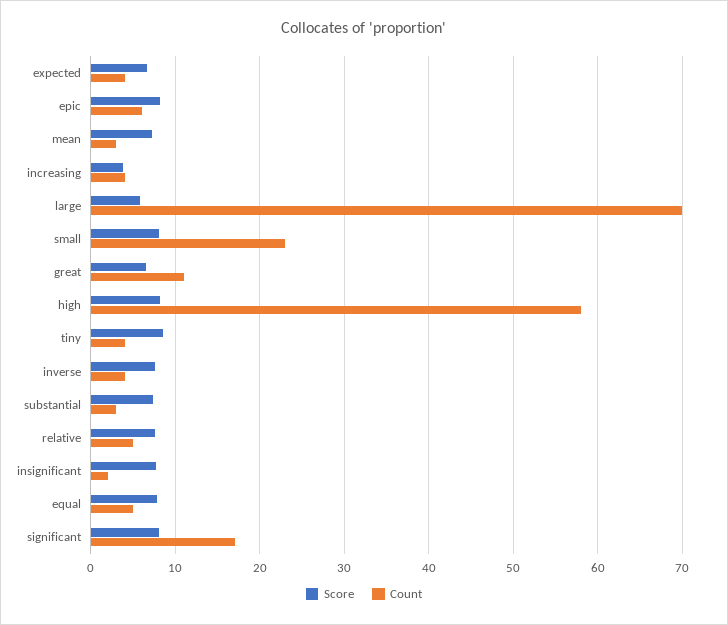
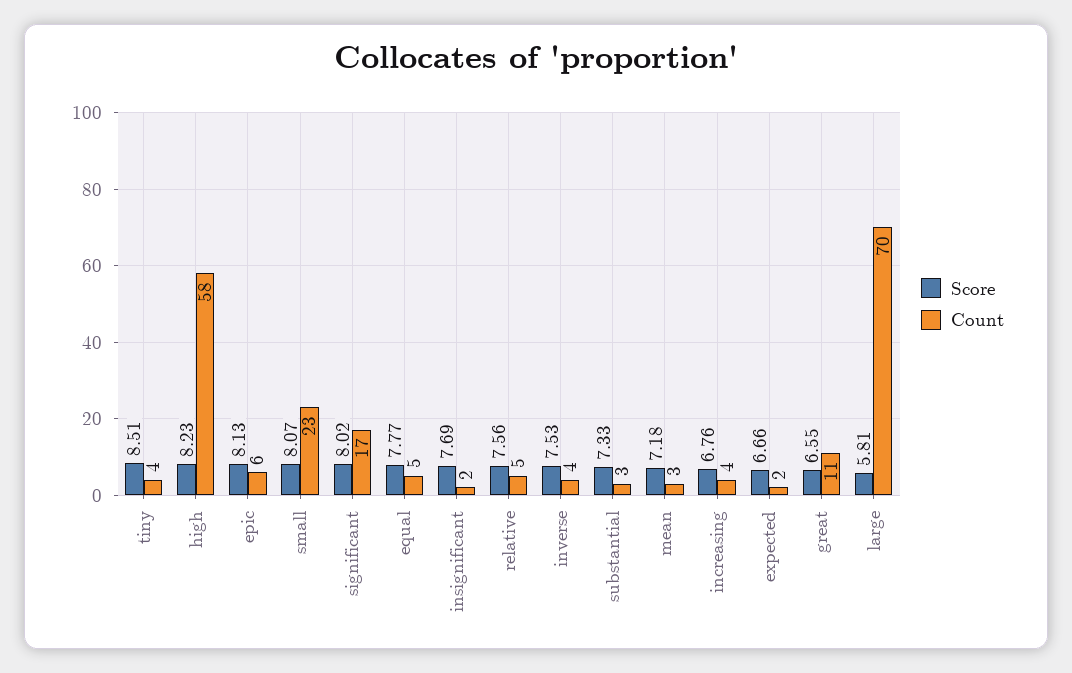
Count, expected: 4 -> 2
Score, increasing: 4 -> 6.76

